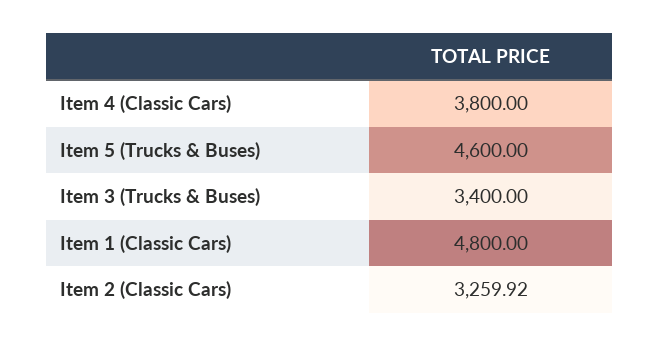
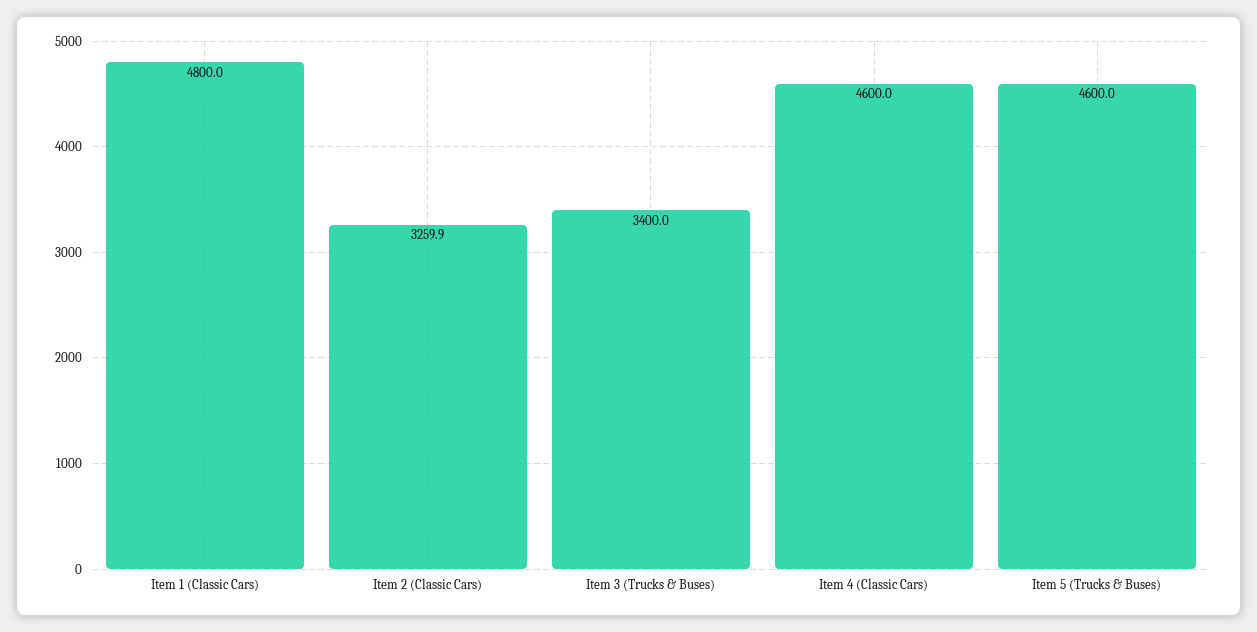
Item 4 (Classic Cars): 3800 -> 4600

